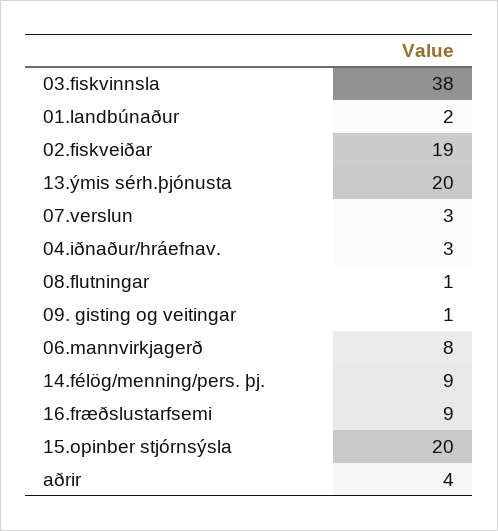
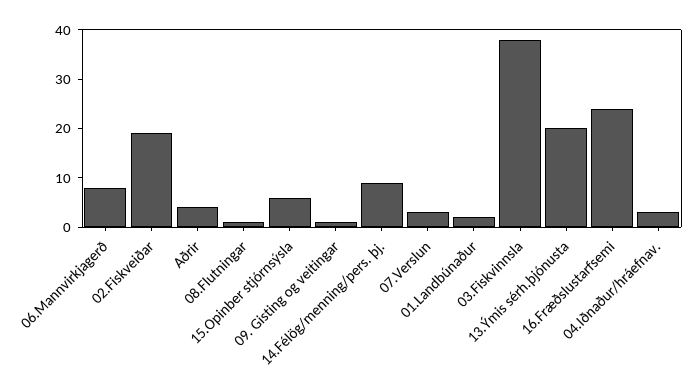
16.fræðslustarfsemi: 9 -> 25
15.opinber stjórnsýsla: 20 -> 5

